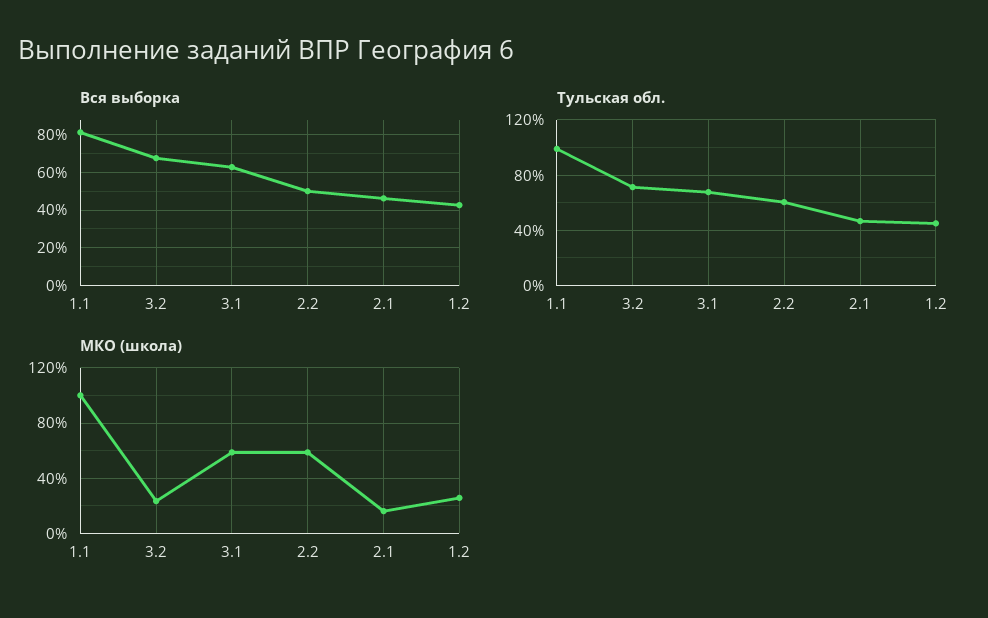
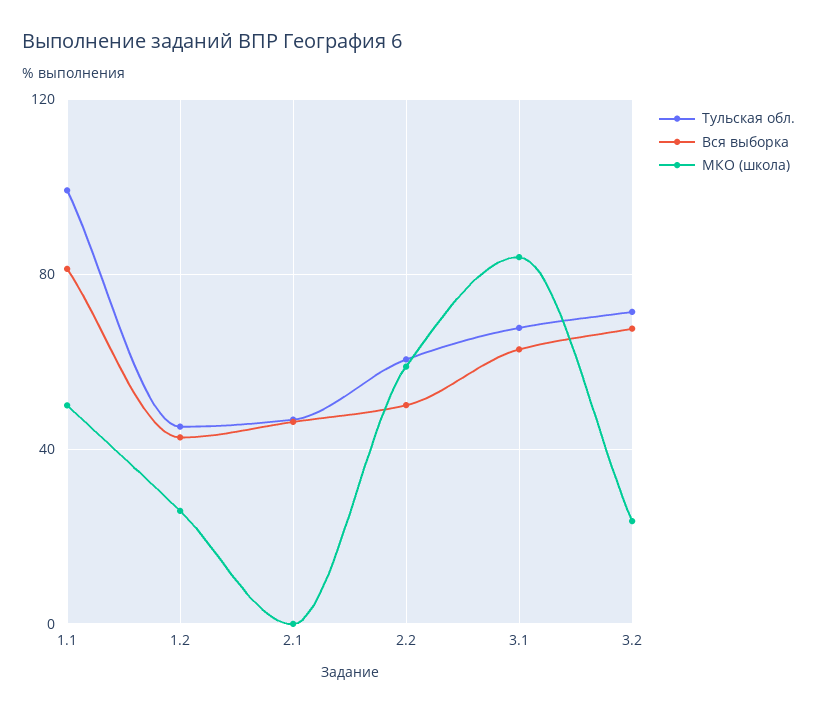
МКО (школа), 1.1: 100 -> 50
МКО (школа), 3.1: 60 -> 85
МКО (школа), 2.1: 15 -> 0

